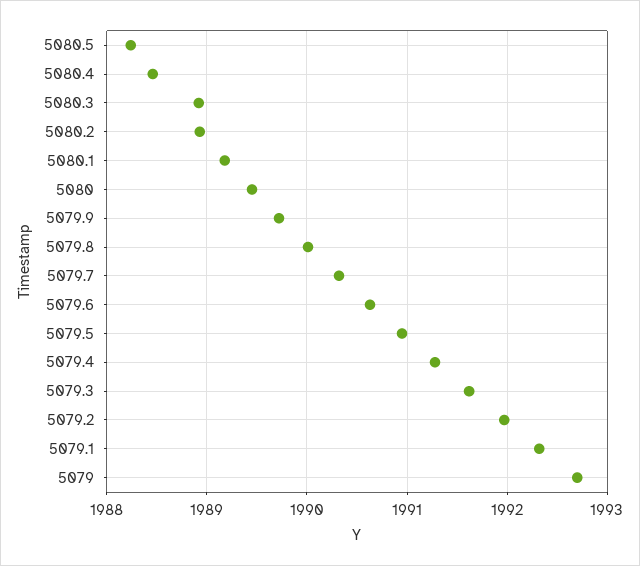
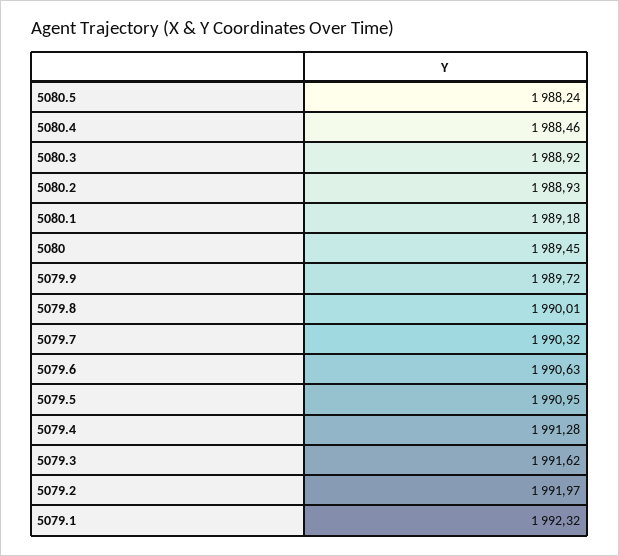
5079: 1992.7 -> none

